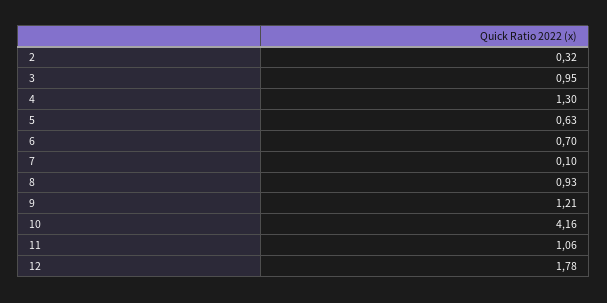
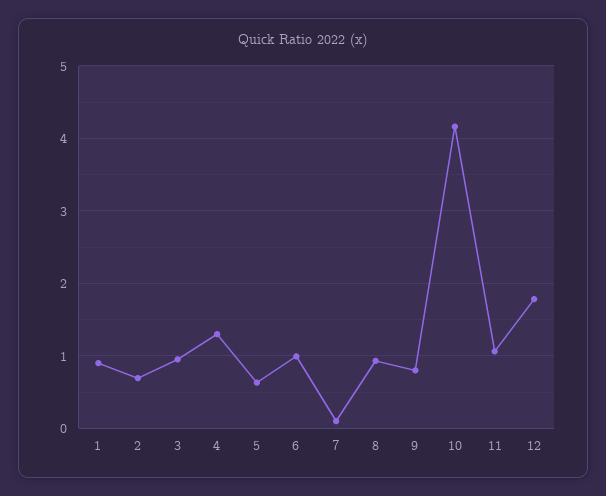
2: 0.32 -> 0.7
6: 0.7 -> 1
9: 1.21 -> 0.8
1: none -> 0.9

